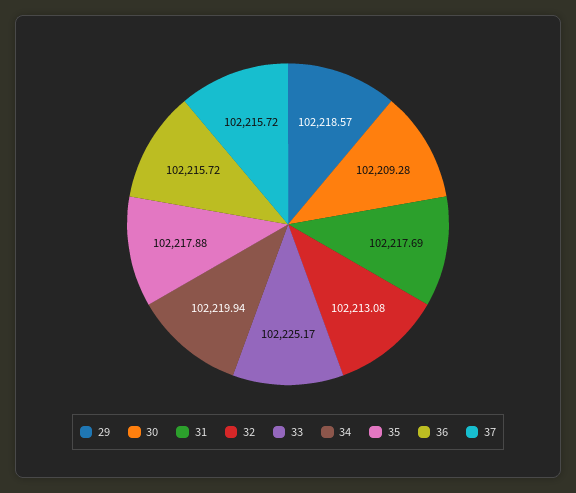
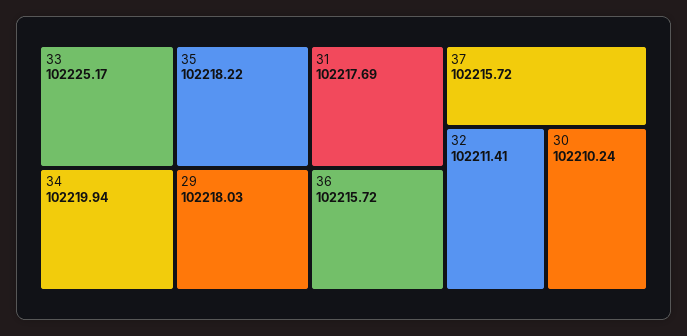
29: 102218.57 -> 102218.03
30: 102209.28 -> 102210.24
32: 102213.08 -> 102211.41
35: 102217.88 -> 102218.22

